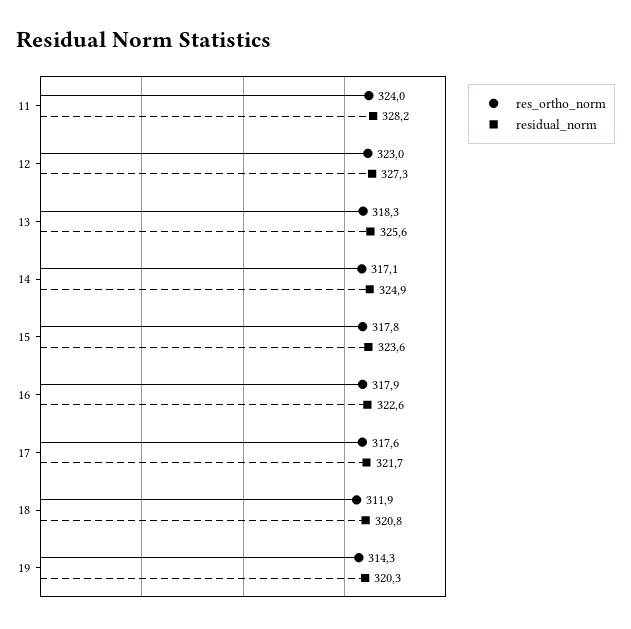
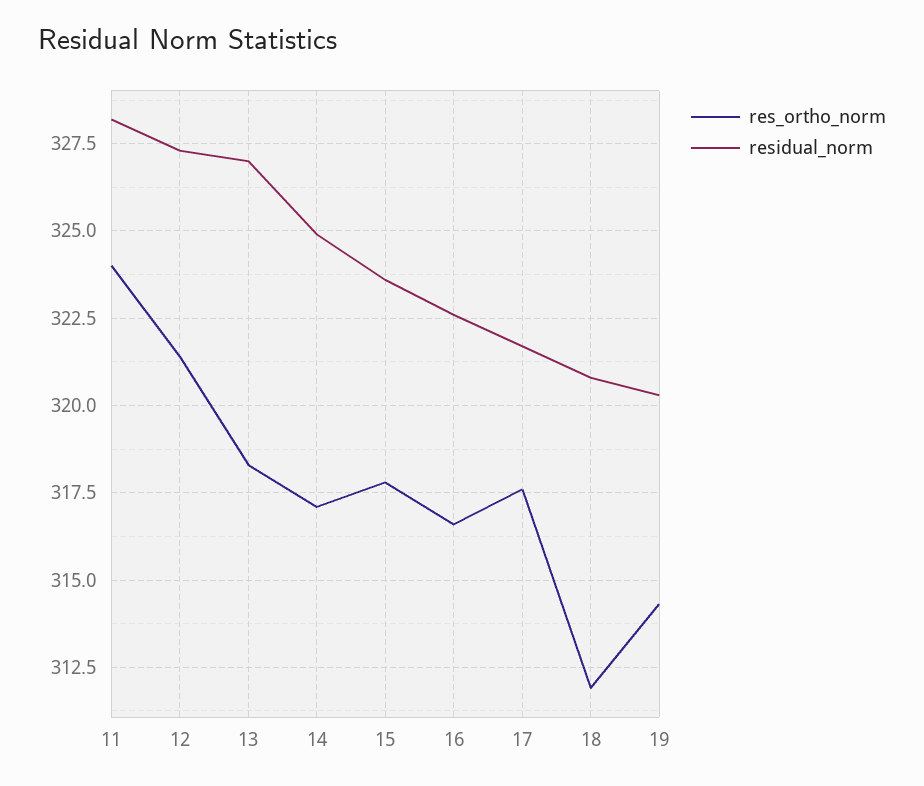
res_ortho_norm, 12: 323 -> 321.5
residual_norm, 13: 325.6 -> 327
res_ortho_norm, 16: 317.9 -> 316.5

